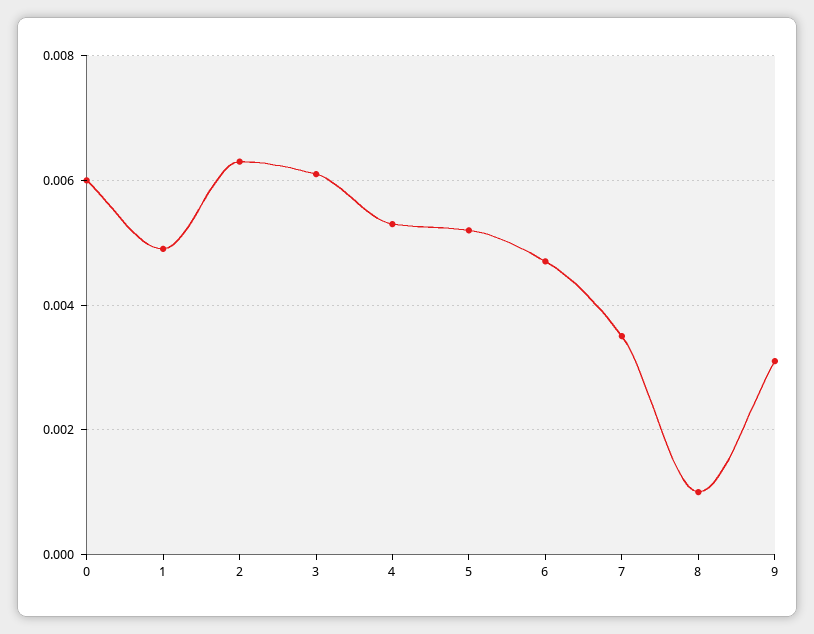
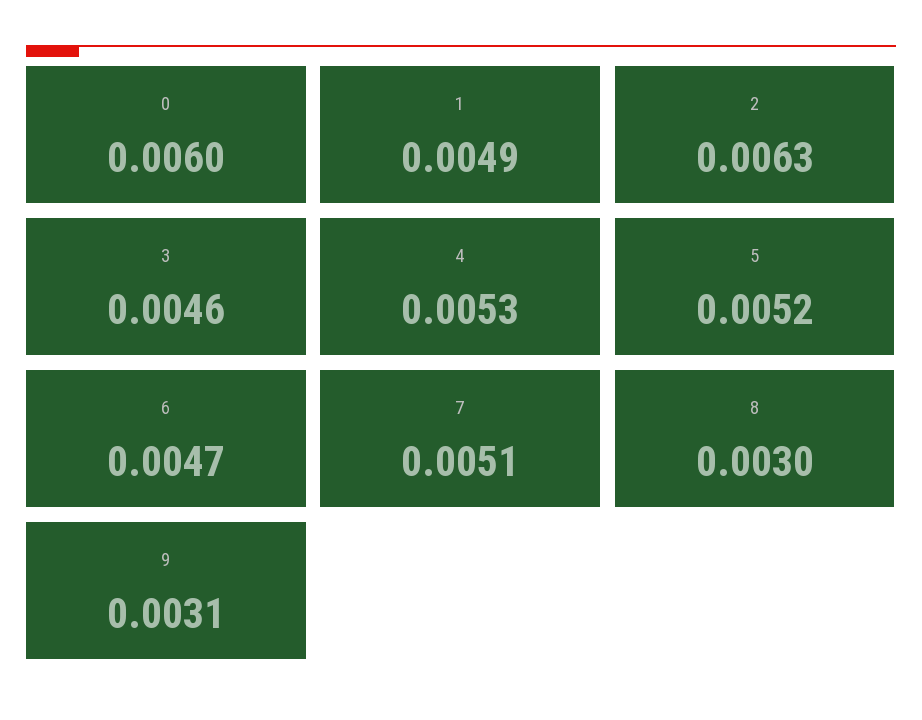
3: 0.006 -> 0.0046
7: 0.0035 -> 0.0051
8: 0.001 -> 0.003

